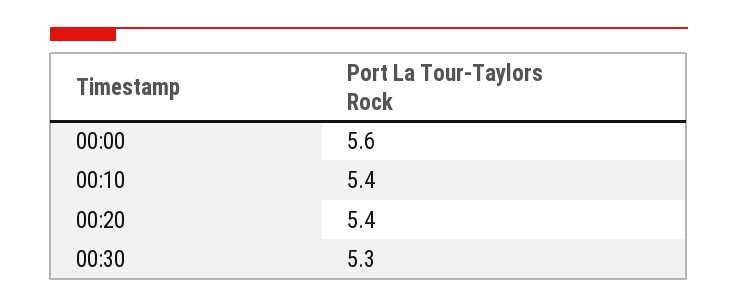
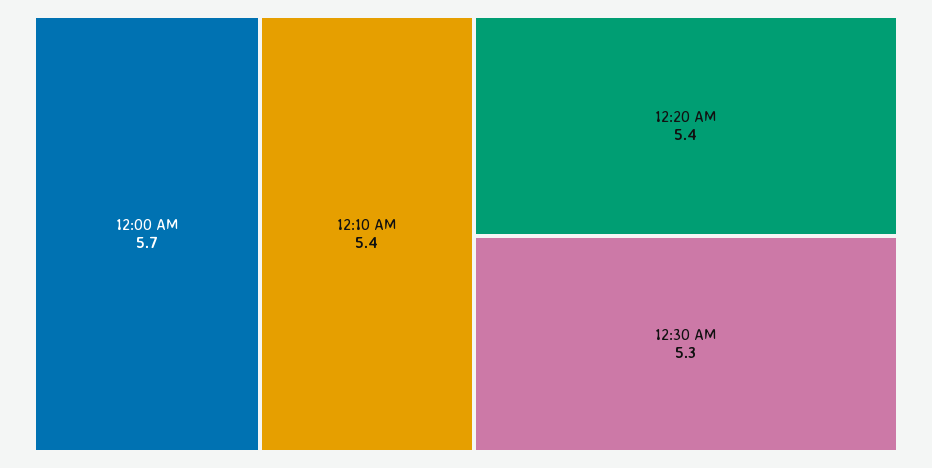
00:00: 5.6 -> 5.7

